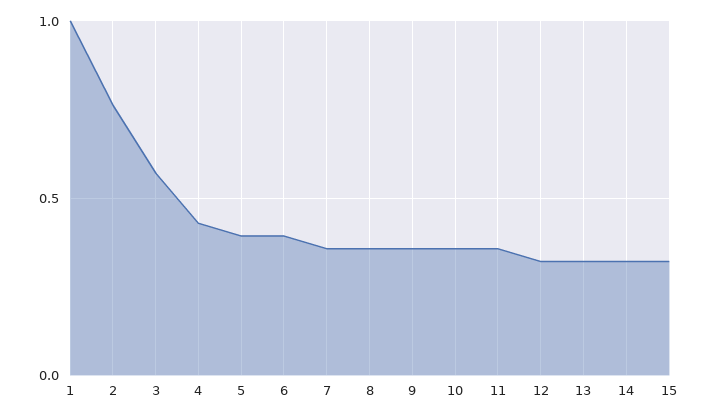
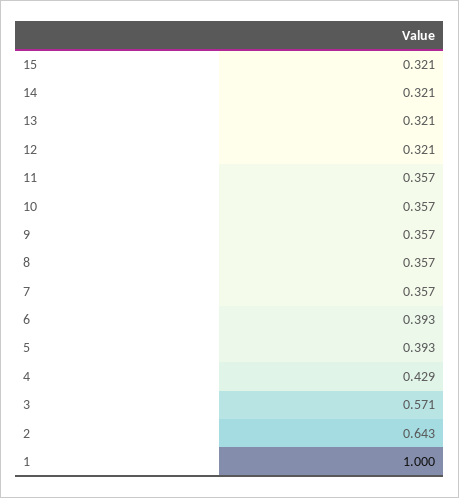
2: 0.75 -> 0.643

